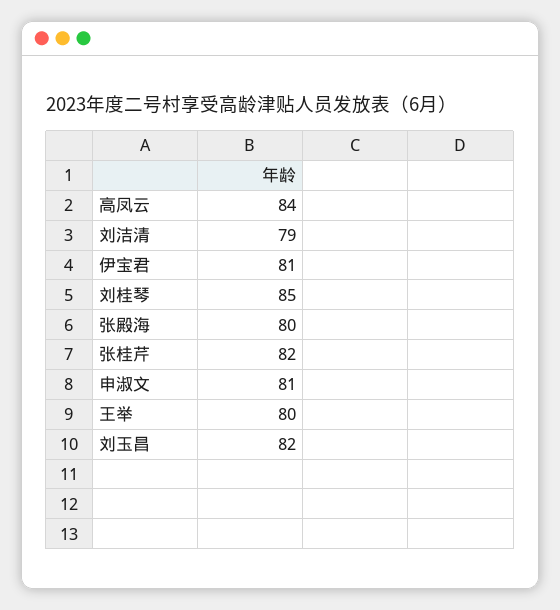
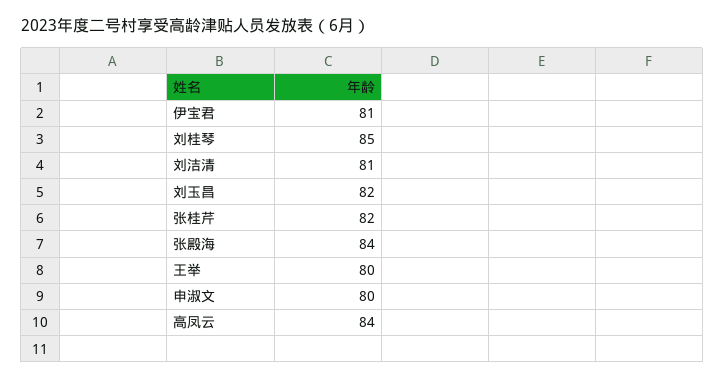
刘洁清: 79 -> 81
张殿海: 80 -> 84
申淑文: 81 -> 80

